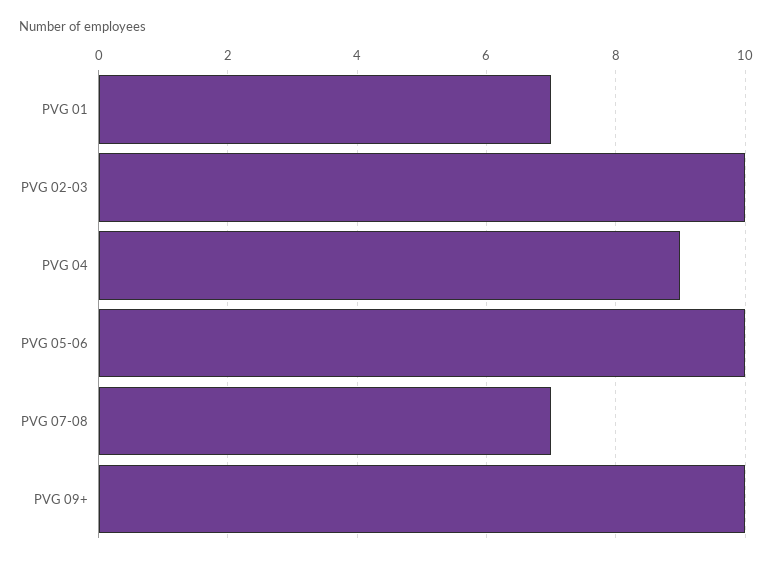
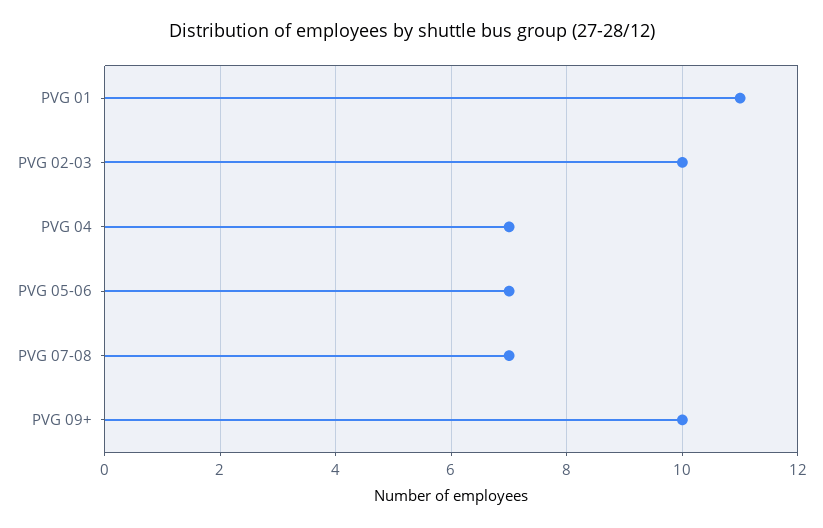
PVG 01: 7 -> 11
PVG 04: 9 -> 7
PVG 05-06: 10 -> 7

